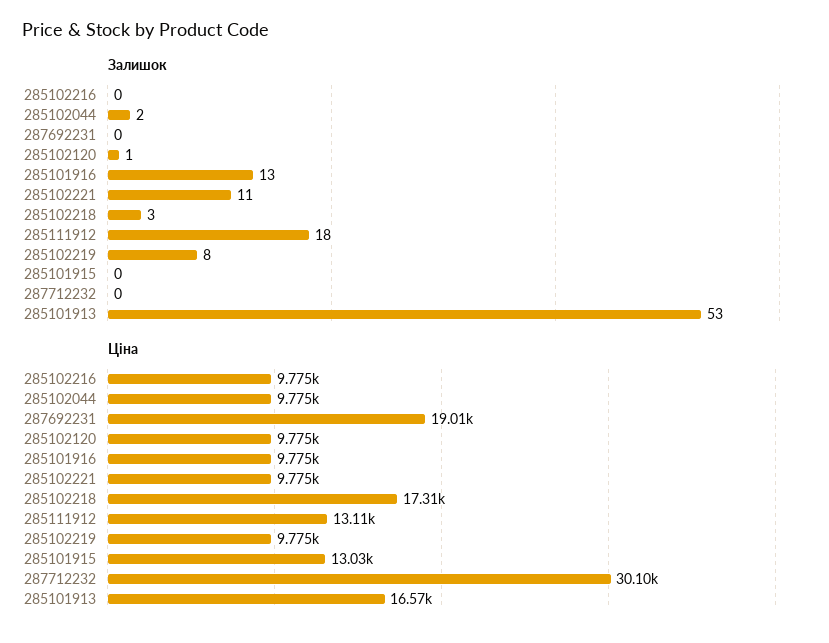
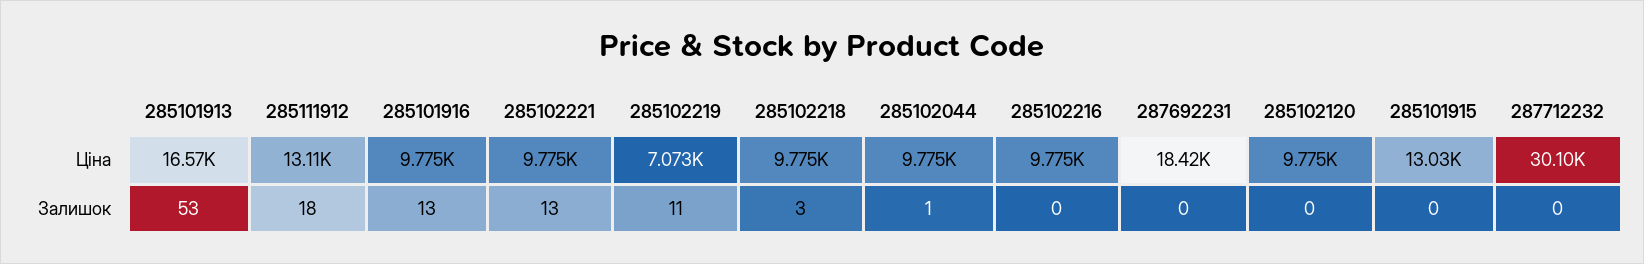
Залишок, 285102044: 2 -> 1
Залишок, 285102120: 1 -> 0
Залишок, 285102221: 11 -> 13
Залишок, 285102219: 8 -> 11
Ціна, 287692231: 19010 -> 18420
Ціна, 285102218: 17310 -> 9775
Ціна, 285102219: 9775 -> 7073

